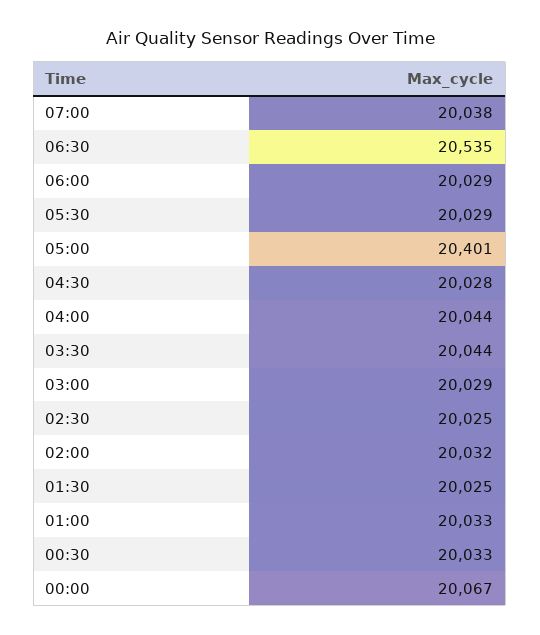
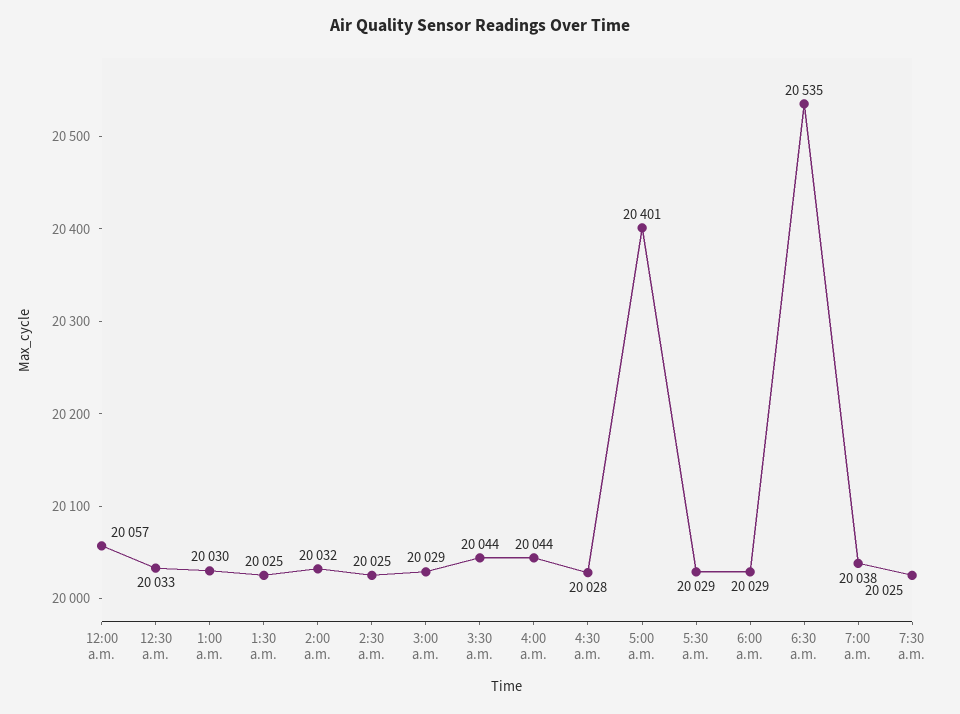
01:00: 20033 -> 20030
00:00: 20067 -> 20057
7:30 a.m.: none -> 20025

